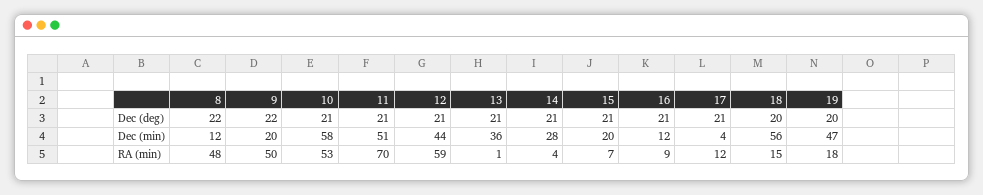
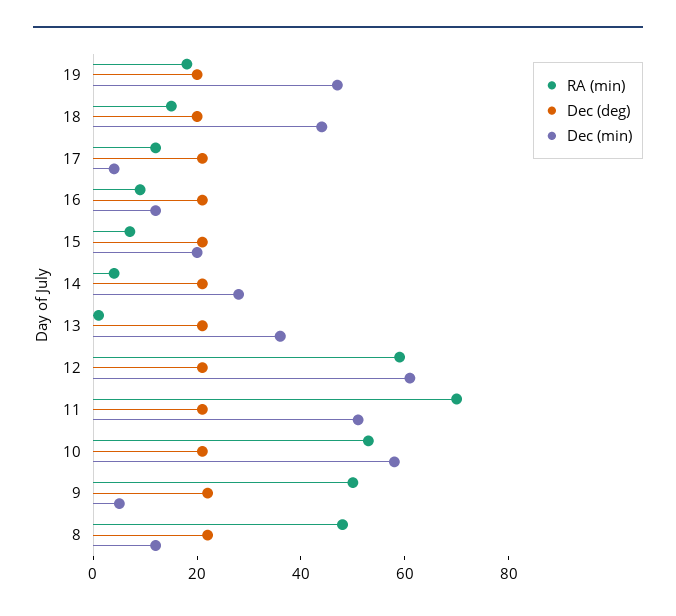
Dec (min), 9: 20 -> 5
Dec (min), 12: 44 -> 60
Dec (min), 18: 56 -> 45

